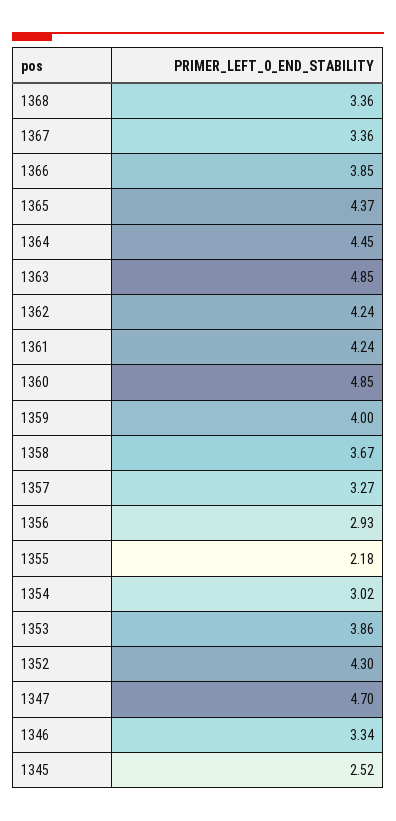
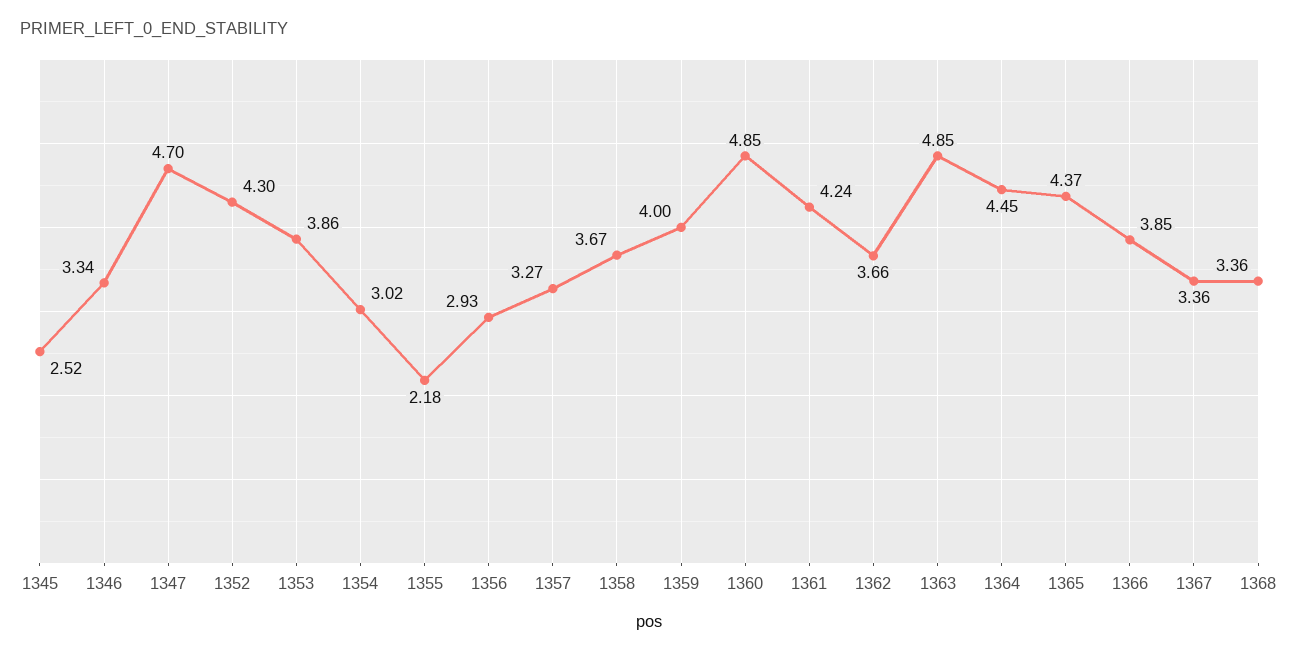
1362: 4.24 -> 3.66

